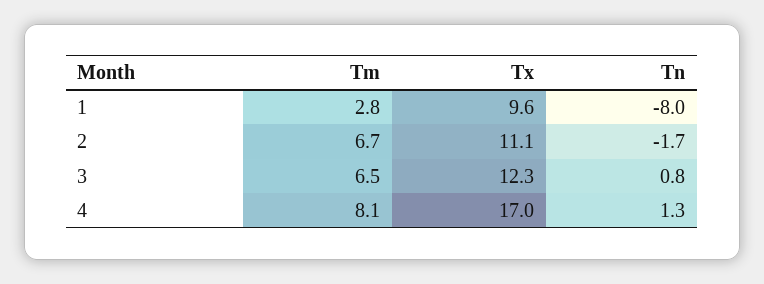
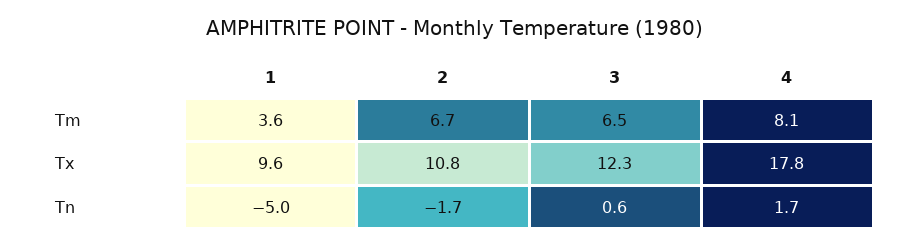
Tm, 1: 2.8 -> 3.6
Tn, 1: -8 -> -5
Tx, 2: 11.1 -> 10.8
Tn, 3: 0.8 -> 0.6
Tx, 4: 17 -> 17.8
Tn, 4: 1.3 -> 1.7

